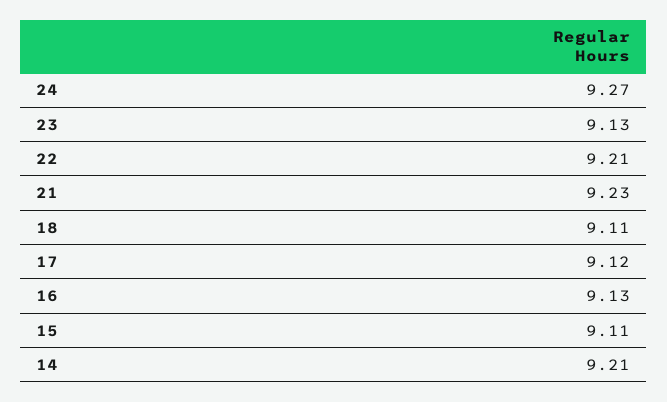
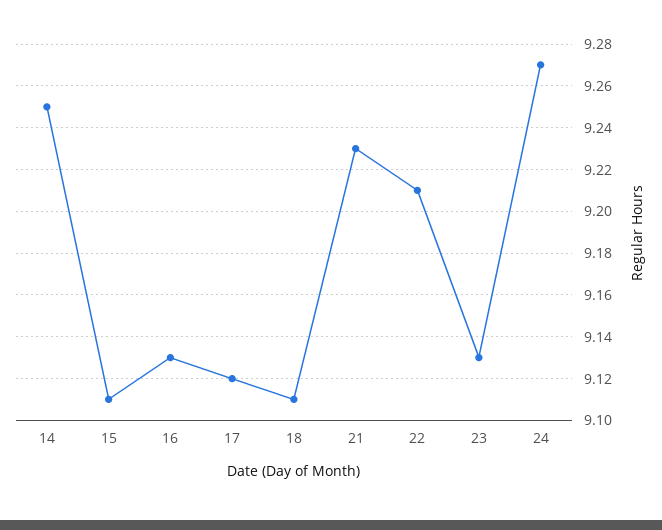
14: 9.21 -> 9.25

